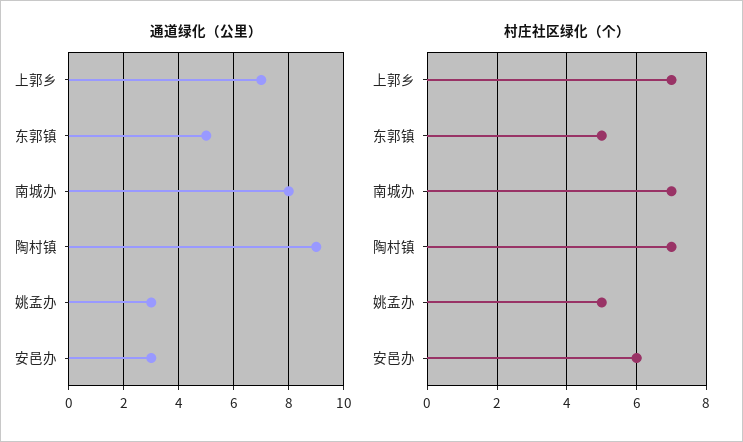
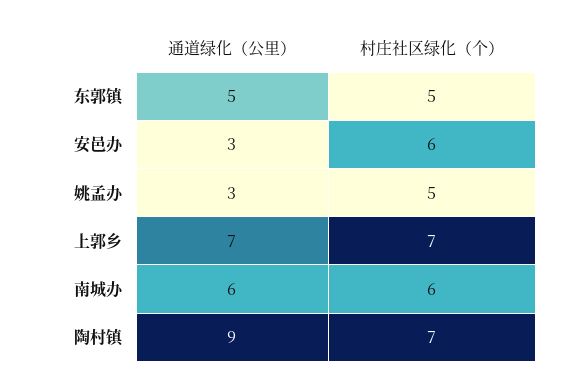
通道绿化（公里）, 南城办: 8 -> 6
村庄社区绿化（个）, 南城办: 7 -> 6

